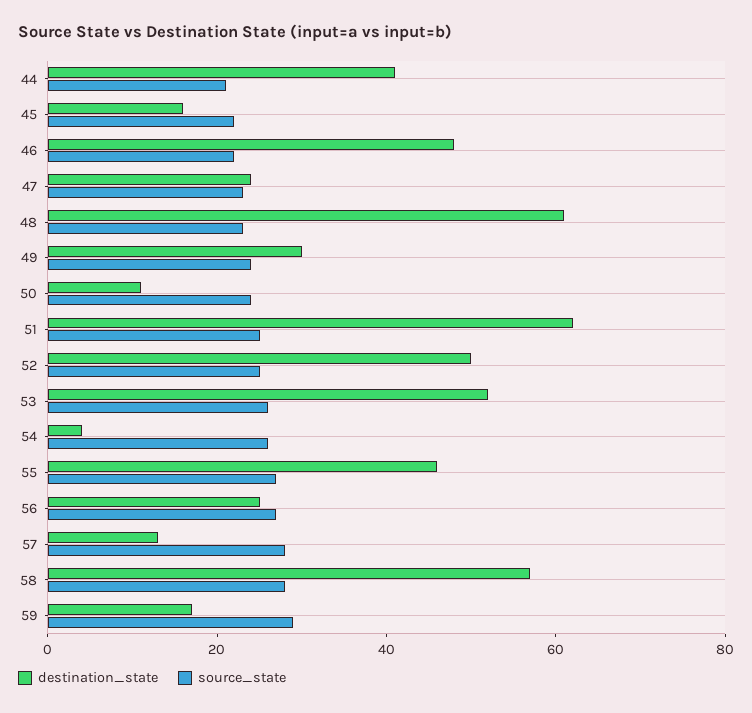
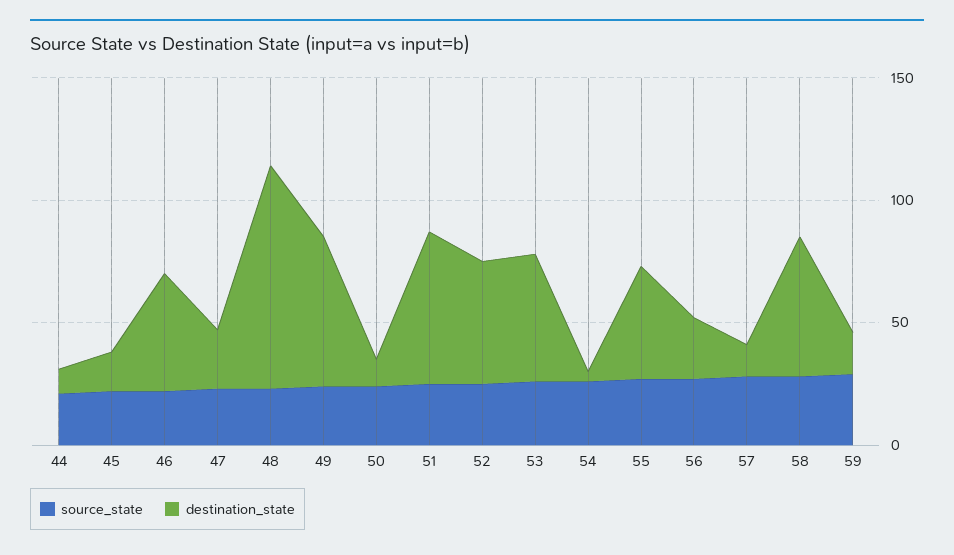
destination_state, 44: 40 -> 10
destination_state, 48: 60 -> 90
destination_state, 49: 30 -> 60

